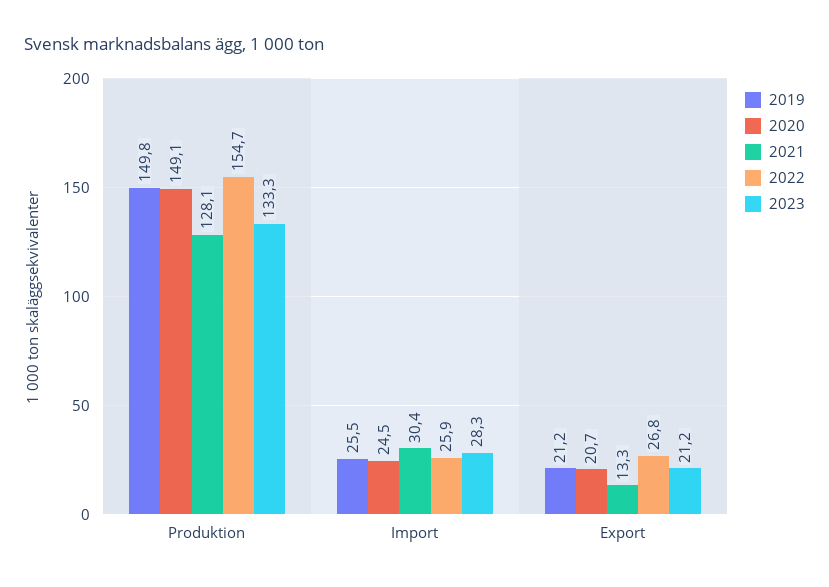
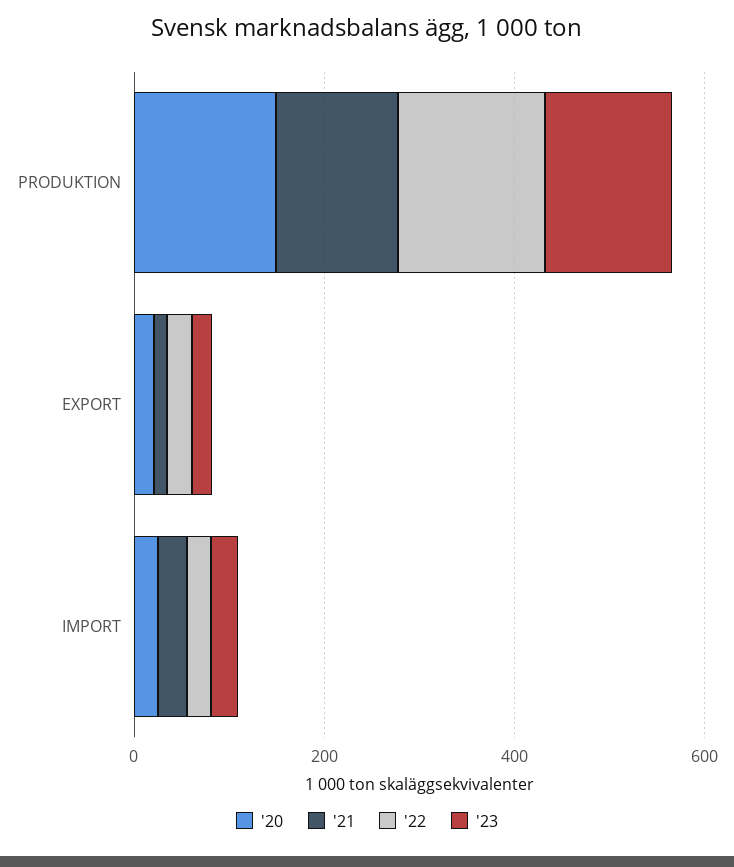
2019, Produktion: 149.8 -> none
2019, Import: 25.5 -> none
2019, Export: 21.2 -> none

